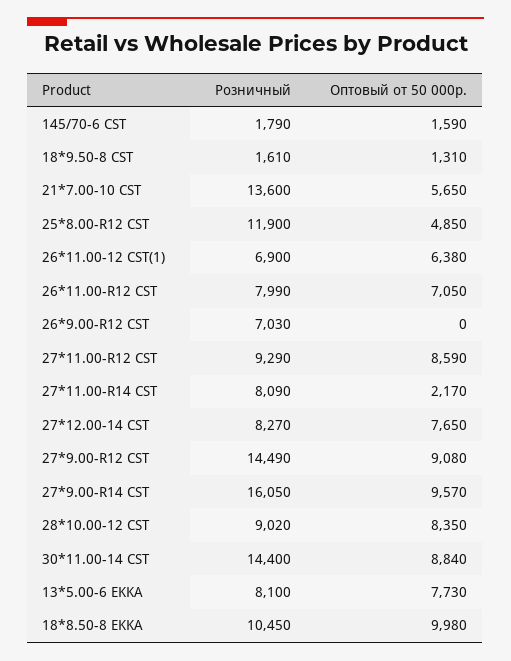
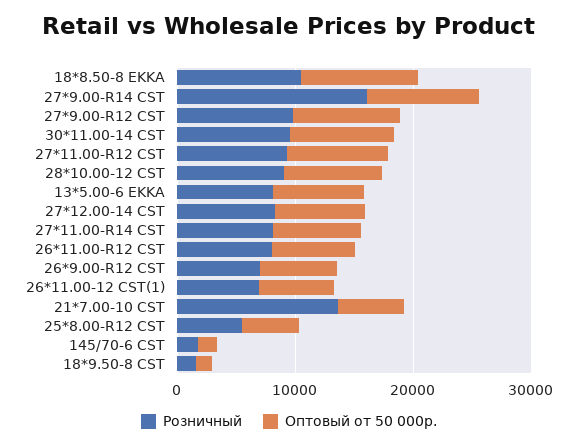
Розничный, 25*8.00-R12 CST: 11900 -> 6000
Оптовый от 50 000р., 26*9.00-R12 CST: 0 -> 6000
Оптовый от 50 000р., 27*11.00-R14 CST: 2170 -> 8000
Розничный, 27*9.00-R12 CST: 14490 -> 10000
Розничный, 30*11.00-14 CST: 14400 -> 10000

